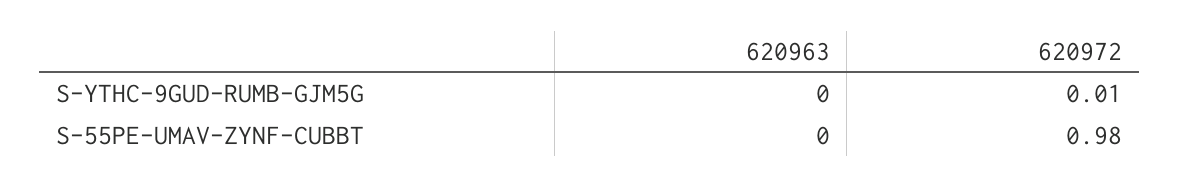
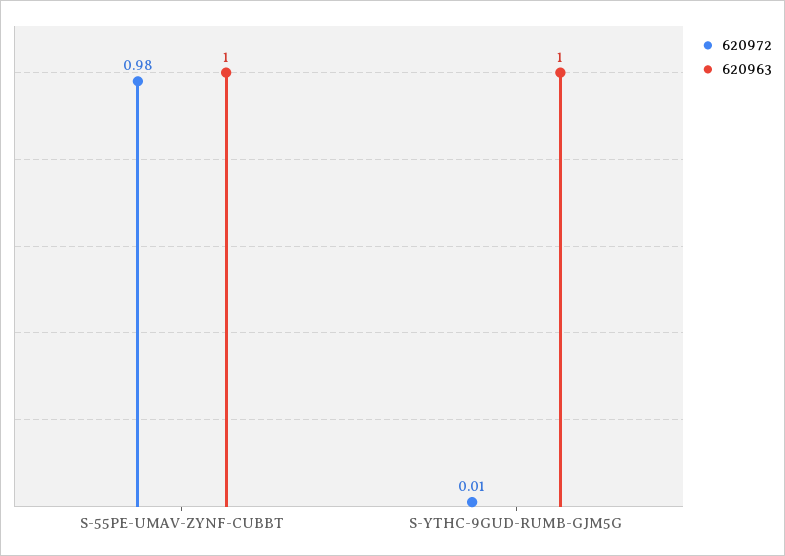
620963, S-YTHC-9GUD-RUMB-GJM5G: 0 -> 1
620963, S-55PE-UMAV-ZYNF-CUBBT: 0 -> 1

